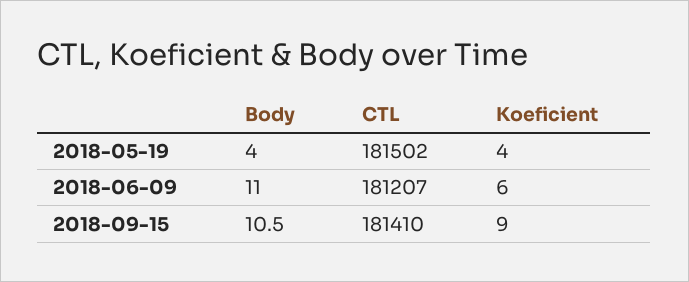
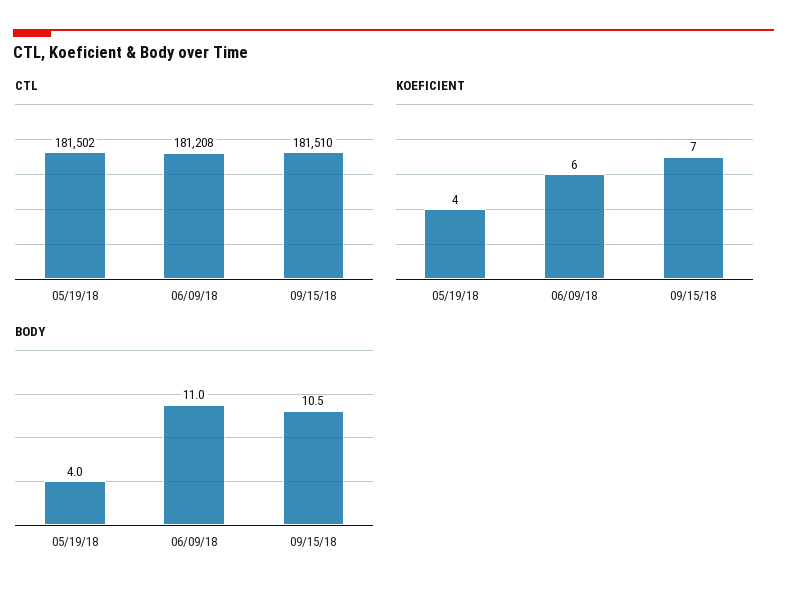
CTL, 2018-06-09: 181207 -> 181208
CTL, 2018-09-15: 181410 -> 181510
Koeficient, 2018-09-15: 9 -> 7

